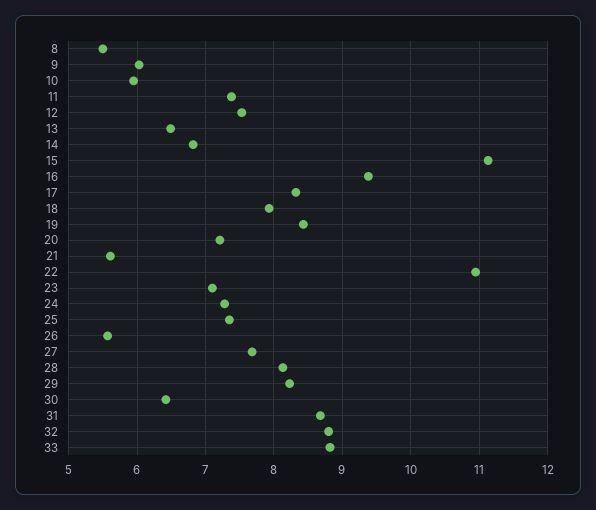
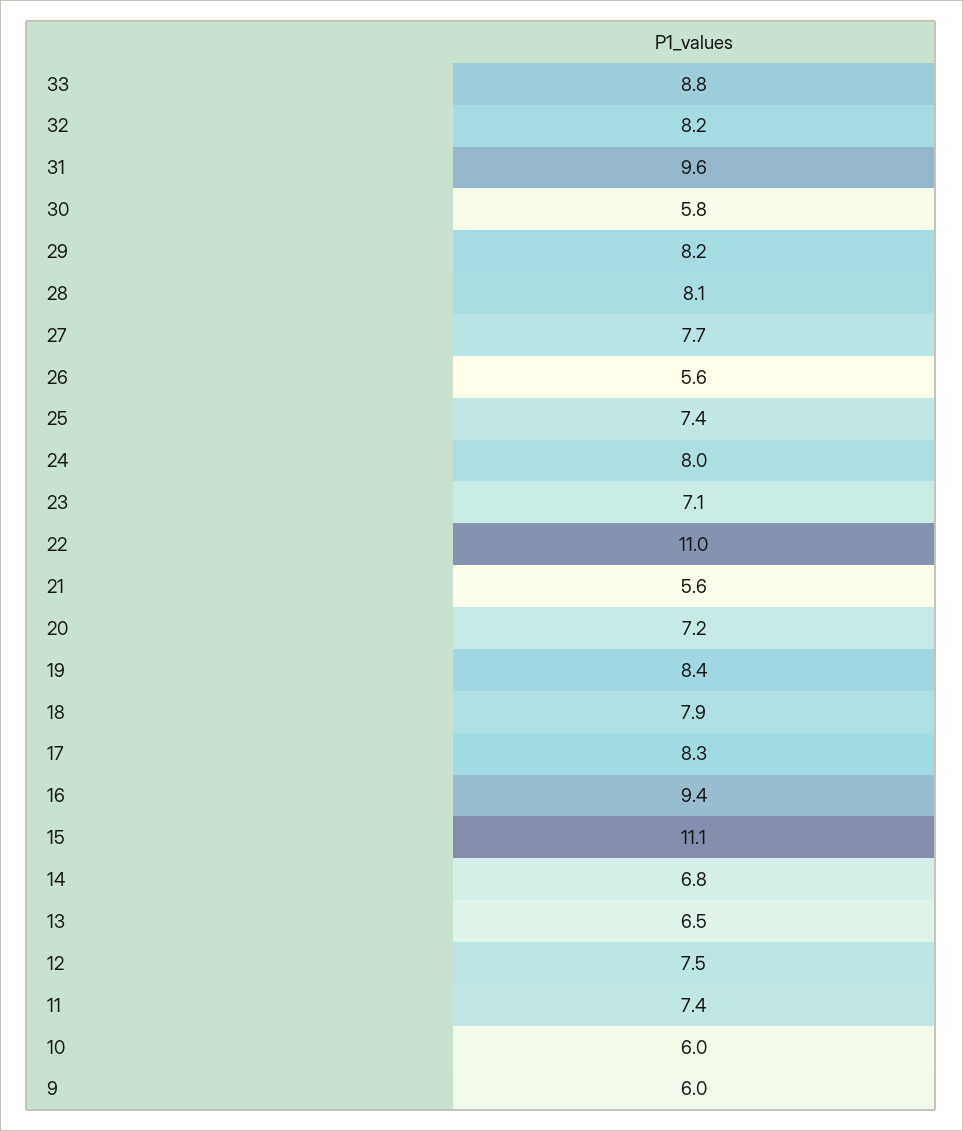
8: 5.5 -> none
24: 7.3 -> 8
30: 6.4 -> 5.8
31: 8.7 -> 9.6
32: 8.8 -> 8.2

